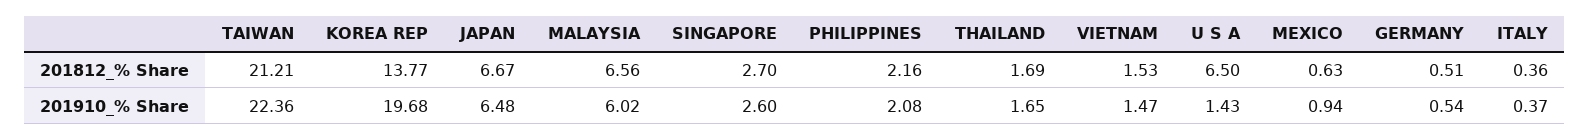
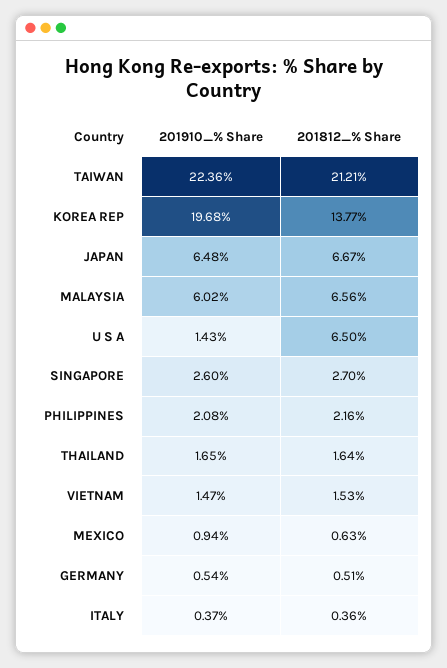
THAILAND, 201812_% Share: 1.69 -> 1.64

